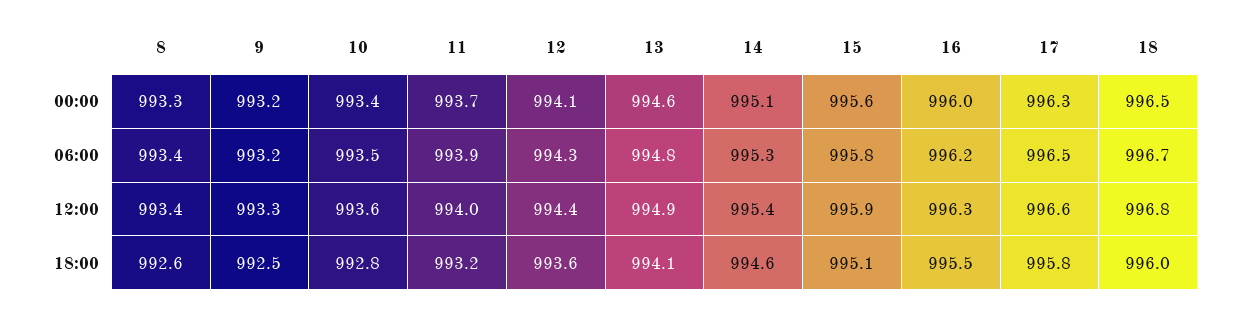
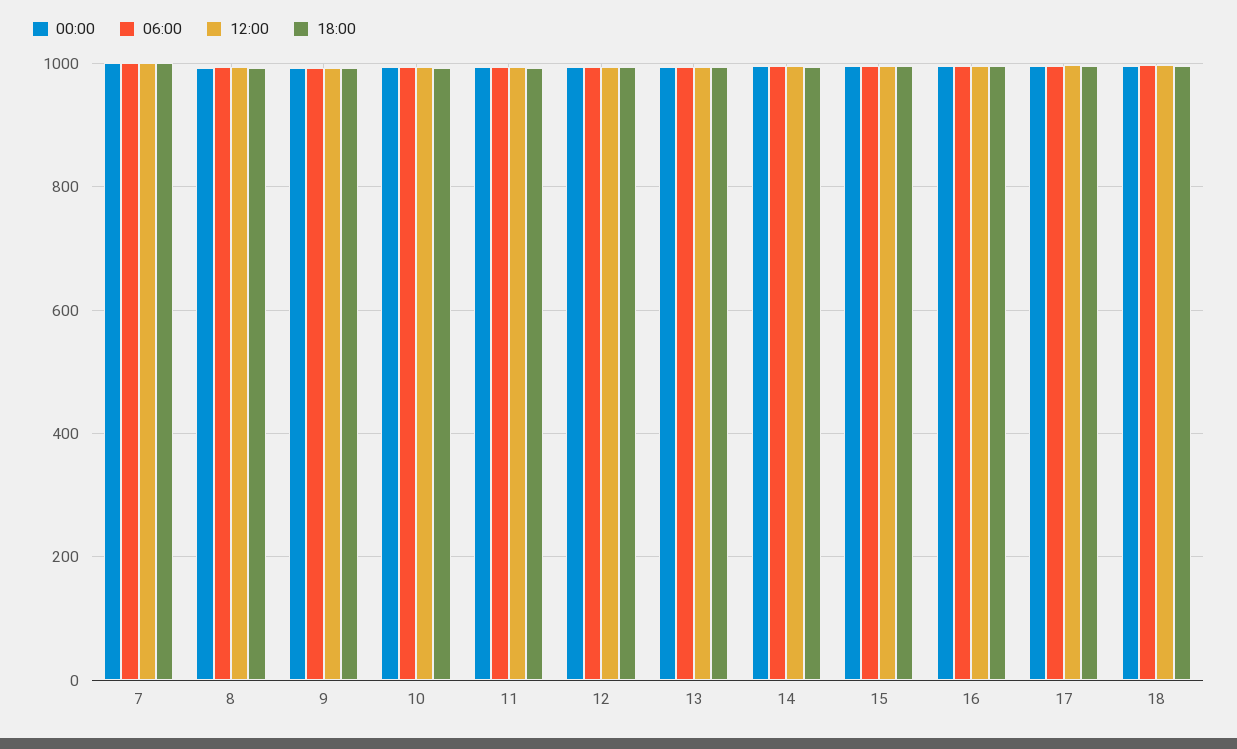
00:00, 7: none -> 1000
06:00, 7: none -> 1000
12:00, 7: none -> 1000
18:00, 7: none -> 1000

